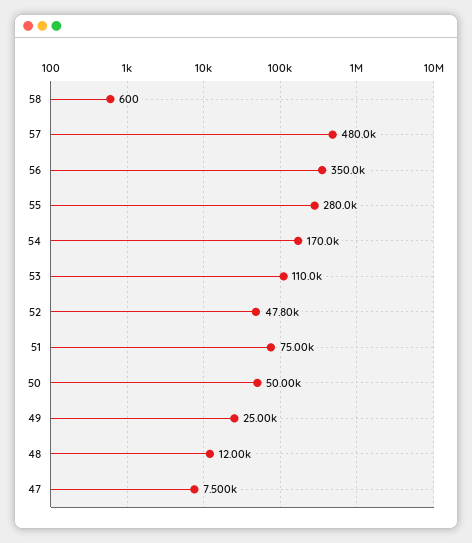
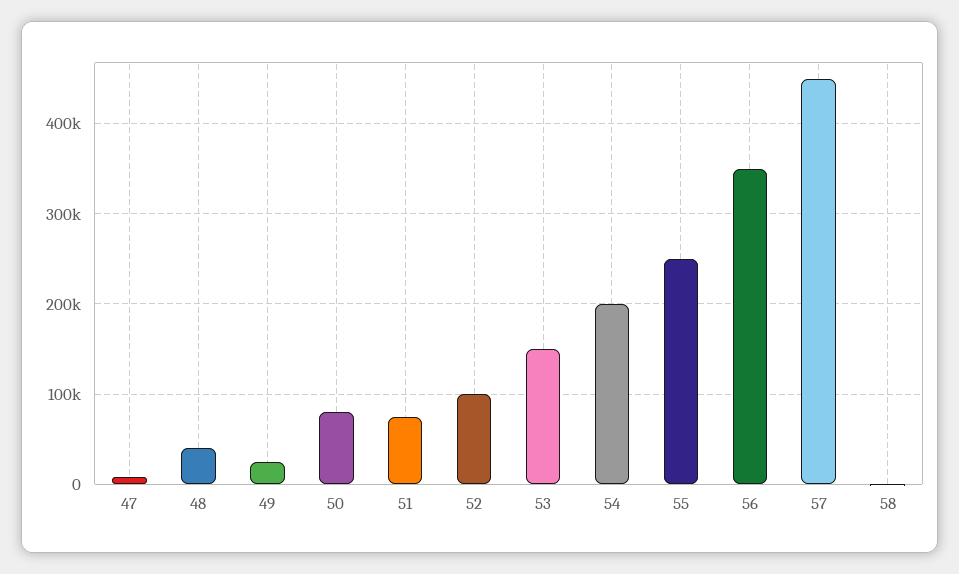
57: 480000 -> 450000
55: 280000 -> 250000
54: 170000 -> 200000
53: 110000 -> 150000
52: 47800 -> 100000
50: 50000 -> 80000
48: 12000 -> 40000

